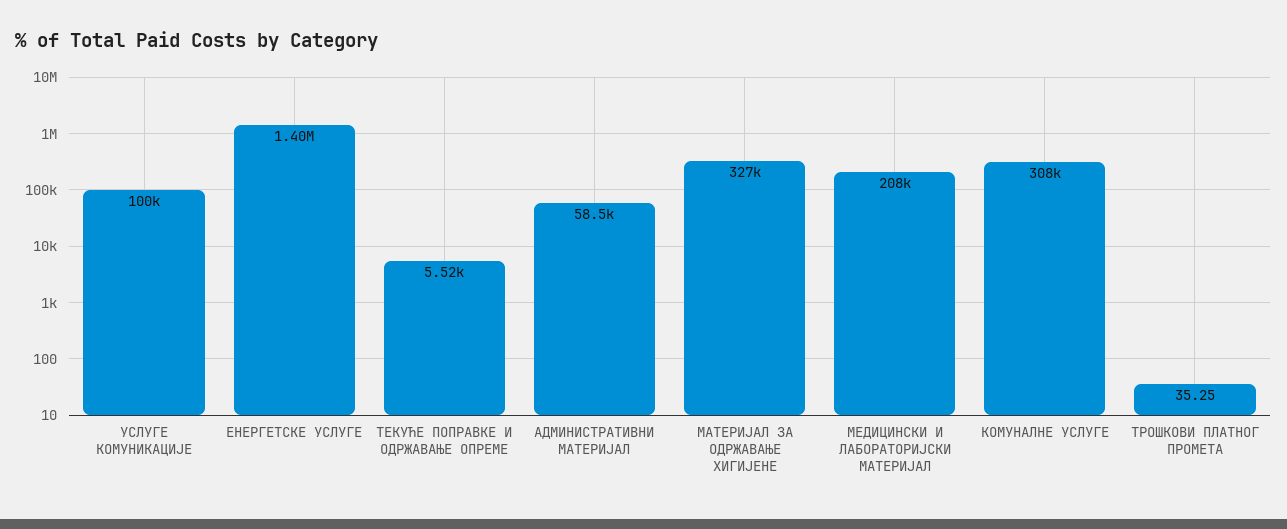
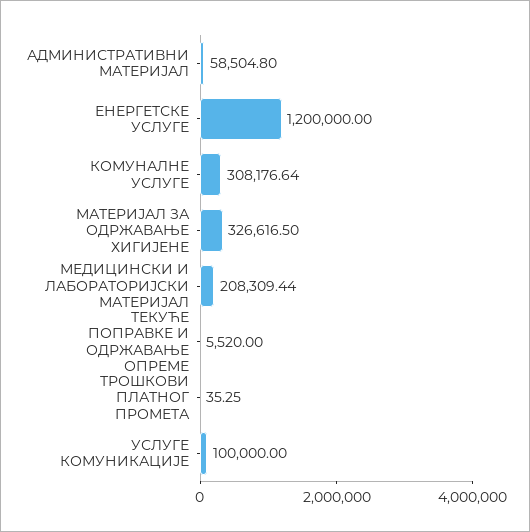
ЕНЕРГЕТСКЕ УСЛУГЕ: 1400000 -> 1200000

